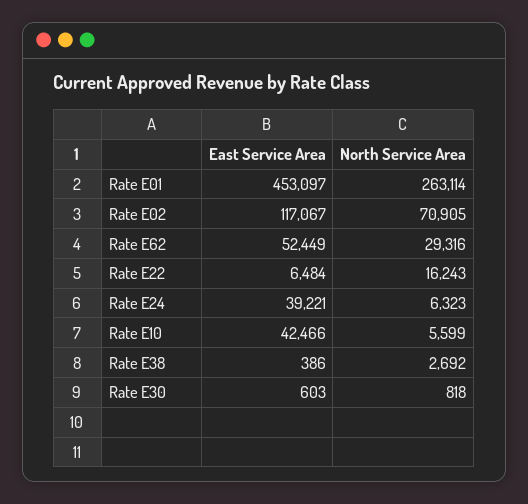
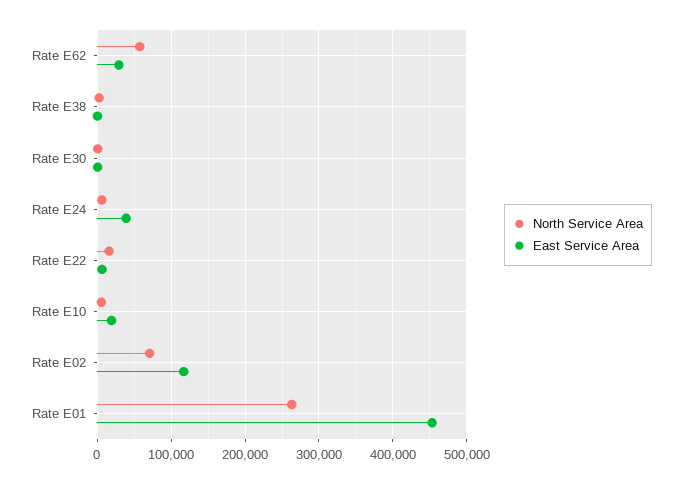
East Service Area, Rate E62: 52449 -> 30000
North Service Area, Rate E62: 29316 -> 60000
East Service Area, Rate E10: 42466 -> 20000

